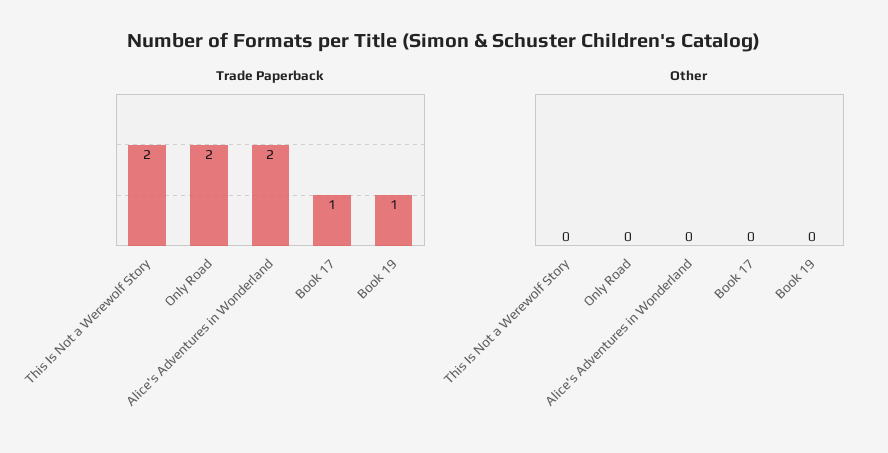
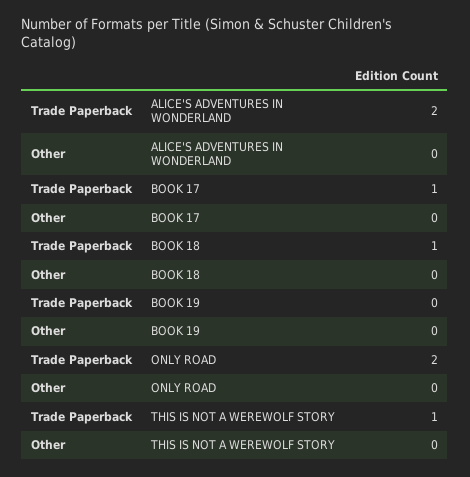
Trade Paperback, This Is Not a Werewolf Story: 2 -> 1
Trade Paperback, Book 19: 1 -> 0
Trade Paperback, BOOK 18: none -> 1
Other, BOOK 18: none -> 0

